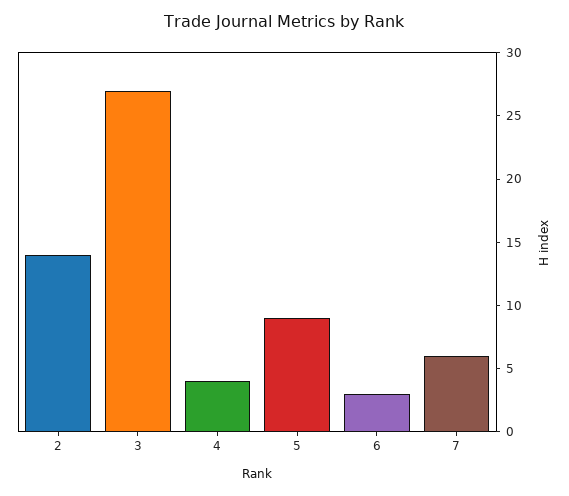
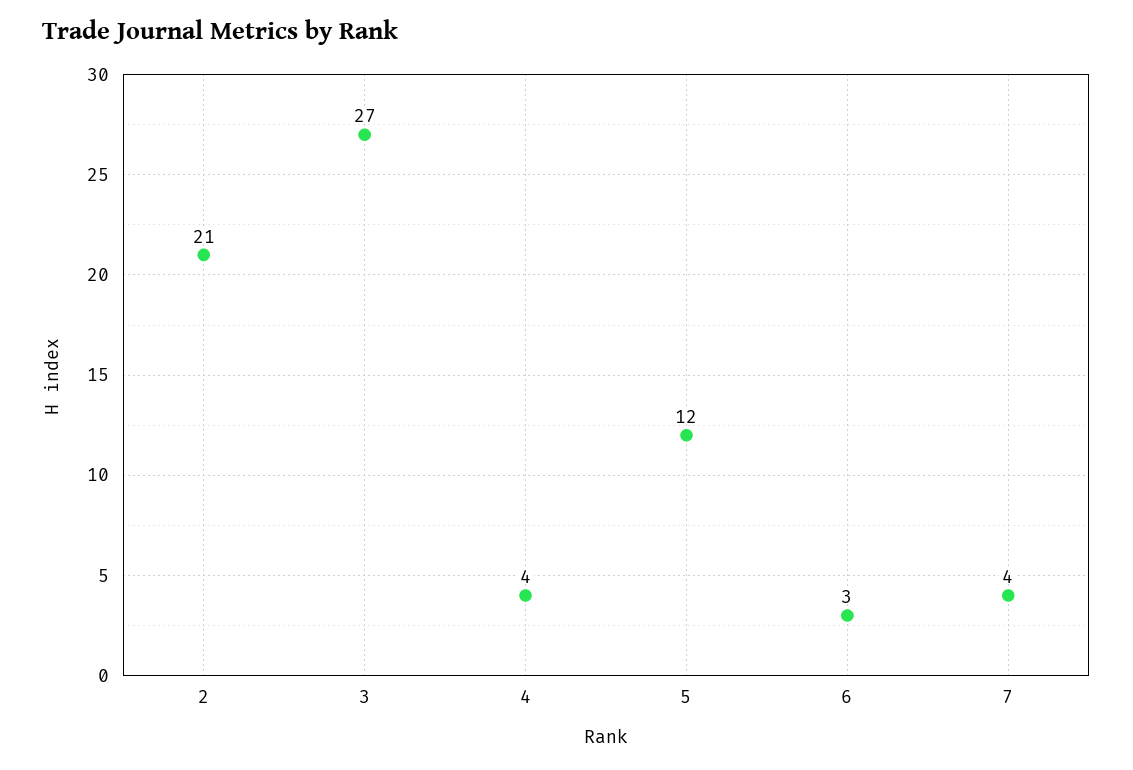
2: 14 -> 21
5: 9 -> 12
7: 6 -> 4

